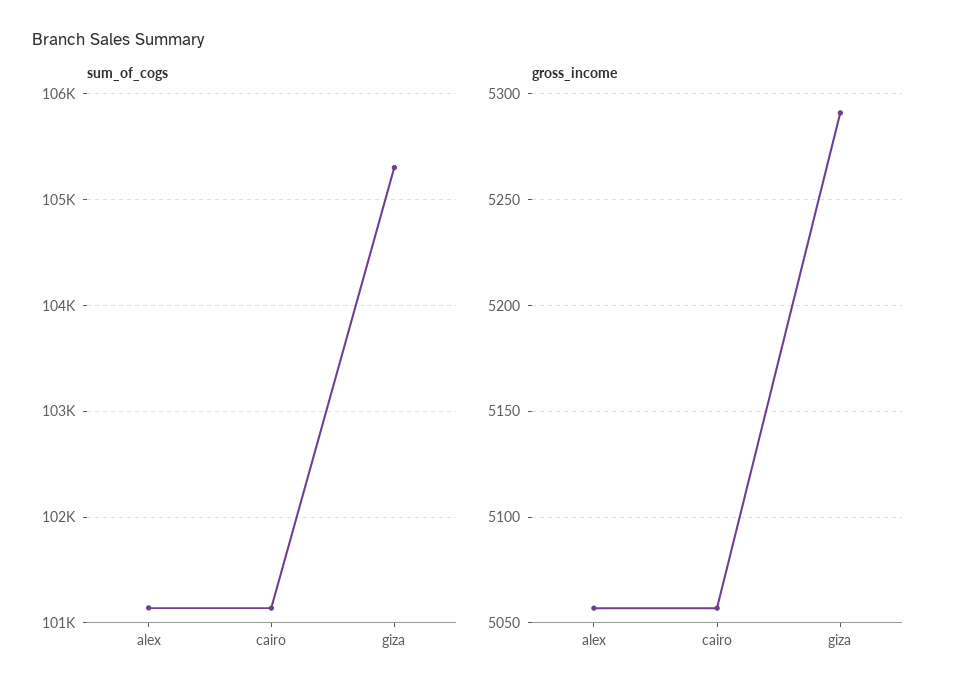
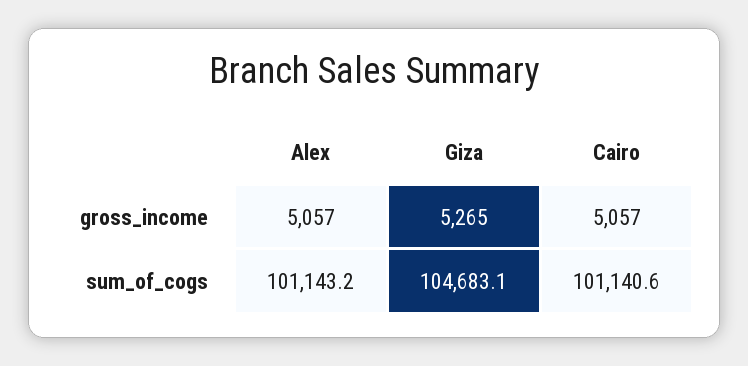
sum_of_cogs, giza: 105300 -> 104683.1
gross_income, giza: 5290 -> 5265

